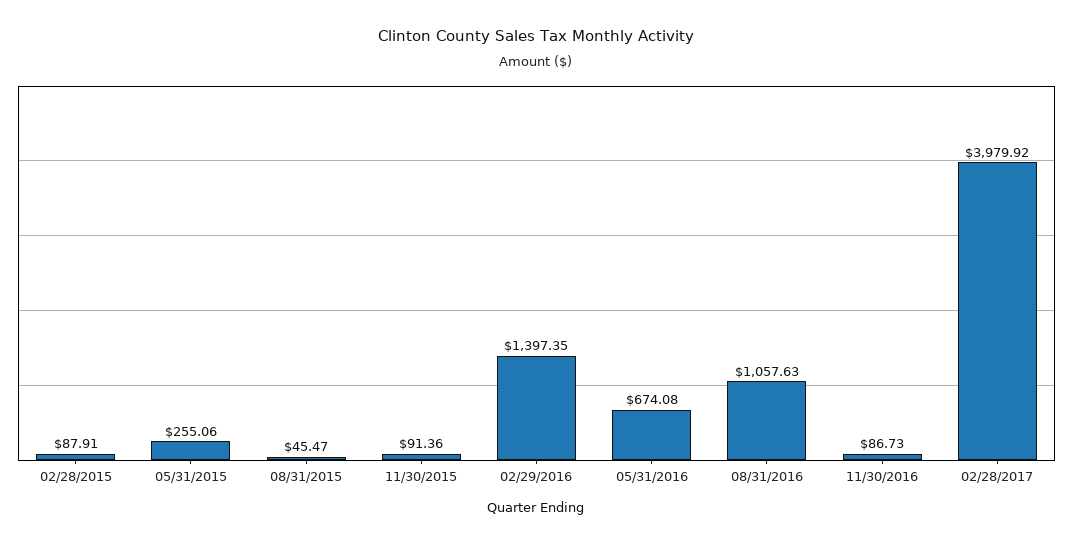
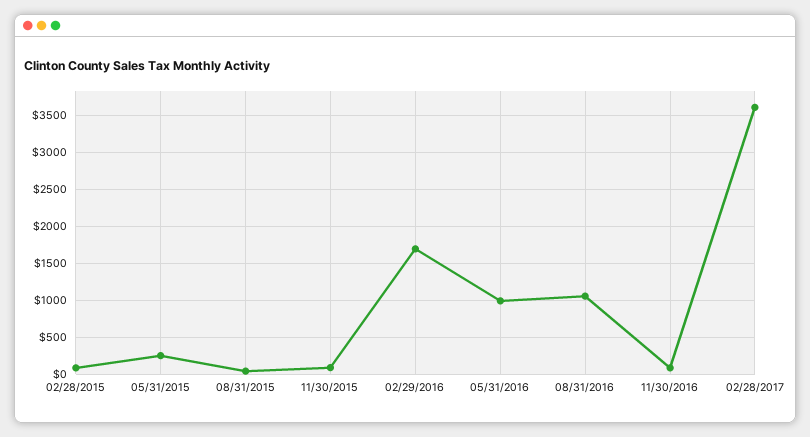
02/29/2016: 1397.35 -> 1700
05/31/2016: 674.08 -> 1000
02/28/2017: 3979.92 -> 3600

